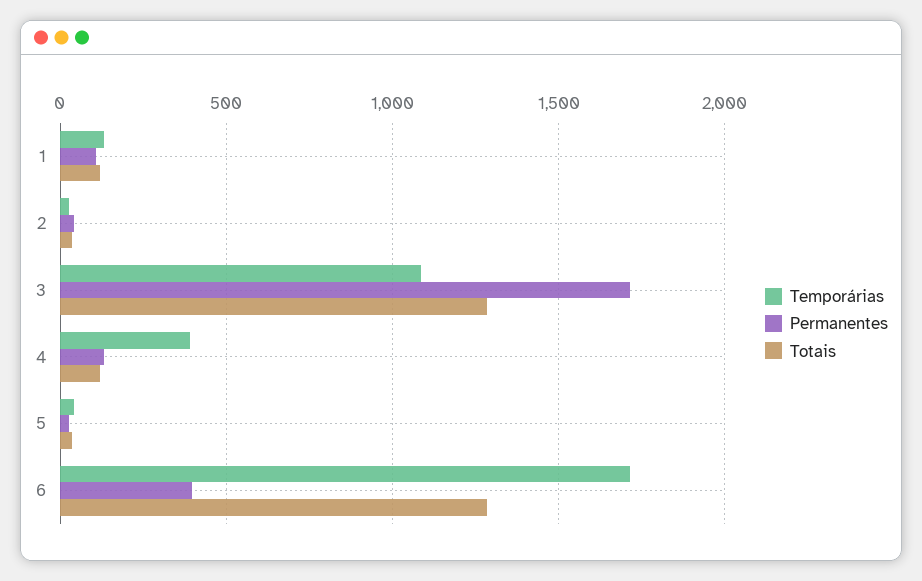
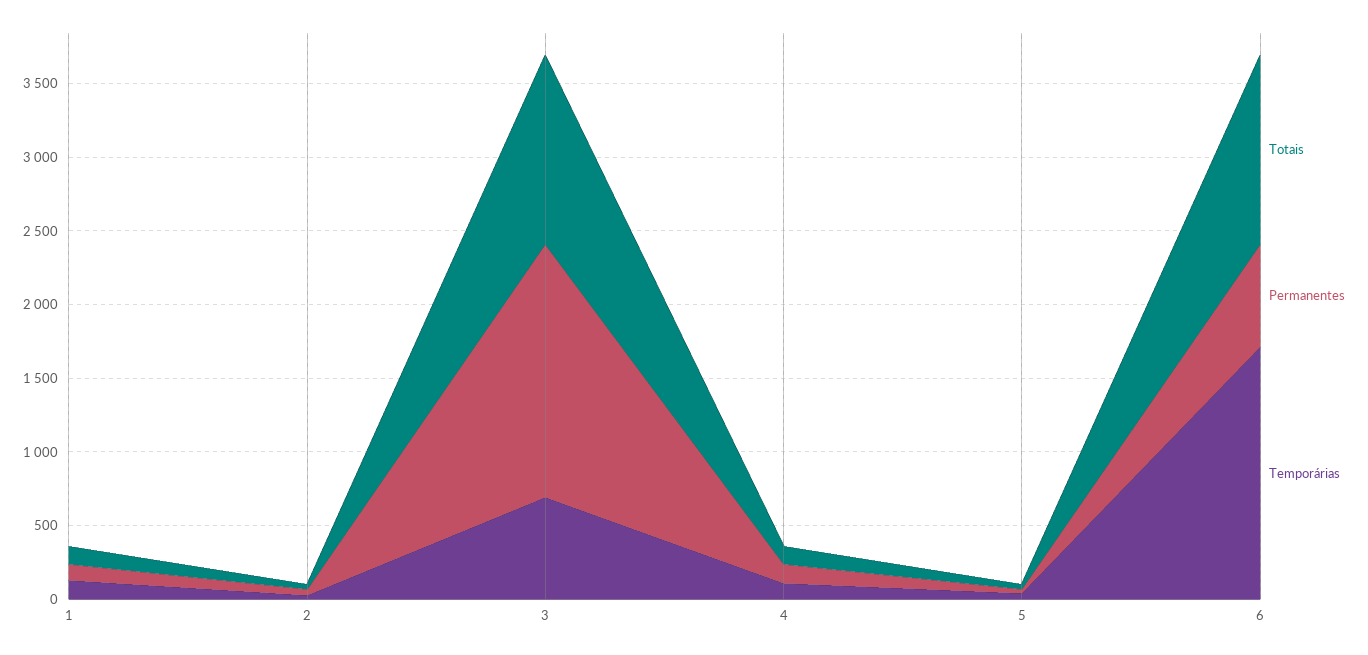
Temporárias, 3: 1100 -> 700
Temporárias, 4: 400 -> 100
Permanentes, 6: 400 -> 700

